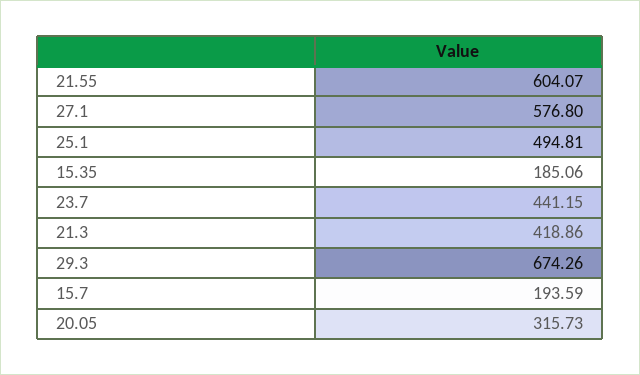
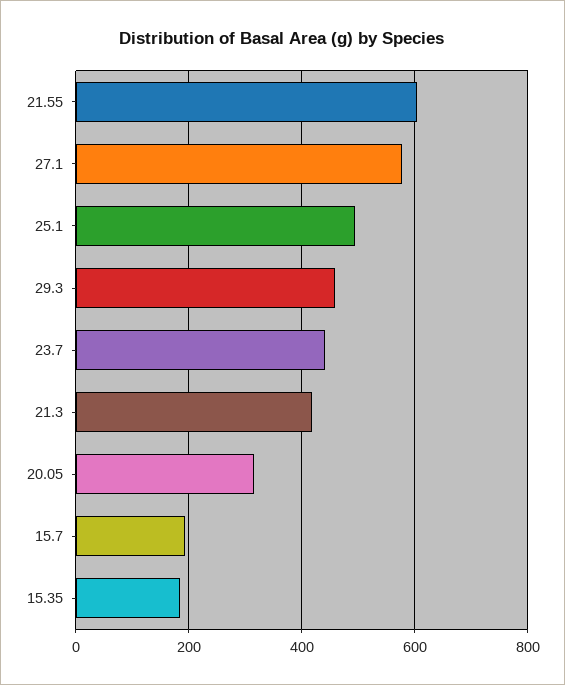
29.3: 674.26 -> 460

